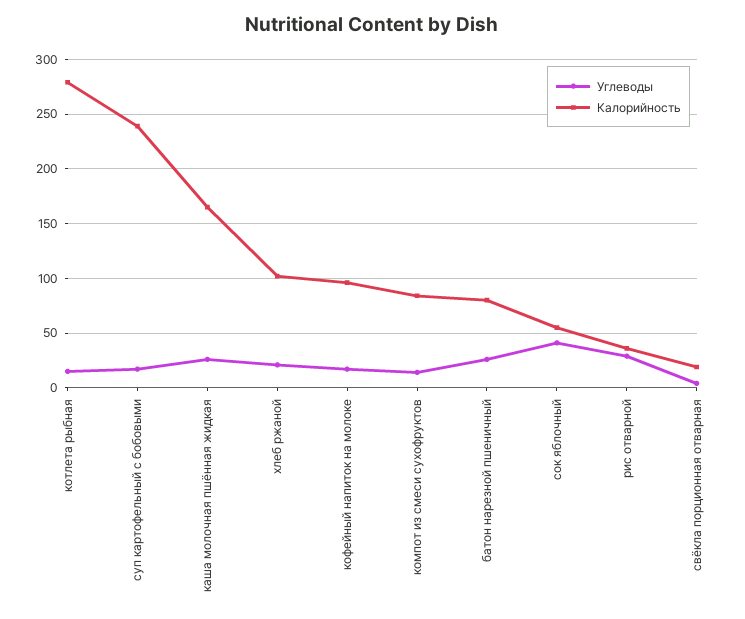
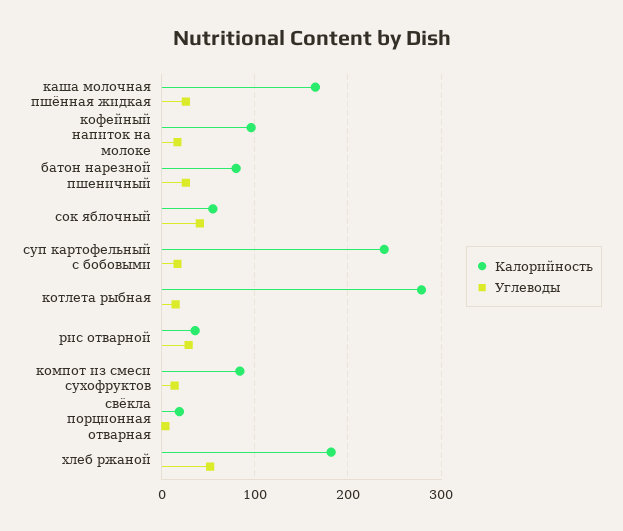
Углеводы, хлеб ржаной: 20 -> 50
Калорийность, хлеб ржаной: 100 -> 180

